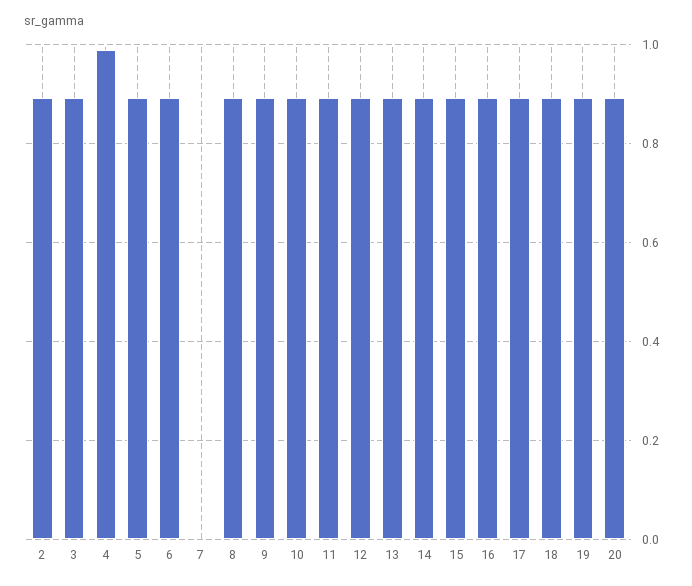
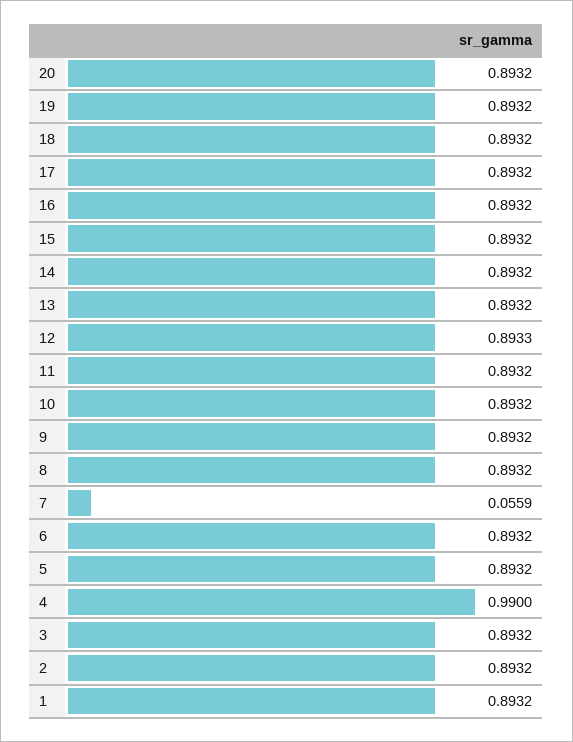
7: 0 -> 0.0559
1: none -> 0.8932

